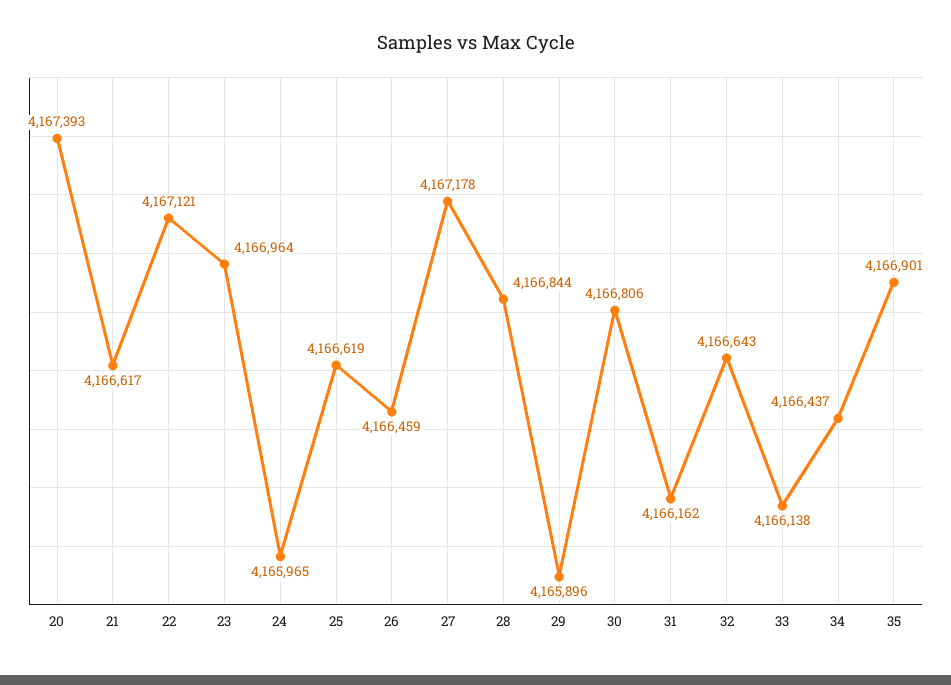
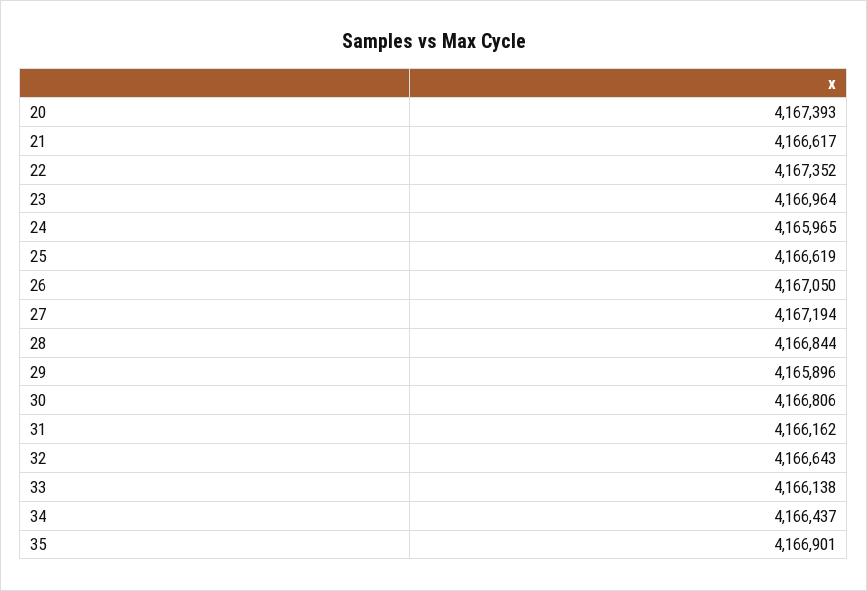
22: 4167121 -> 4167352
26: 4166459 -> 4167050
27: 4167178 -> 4167194

